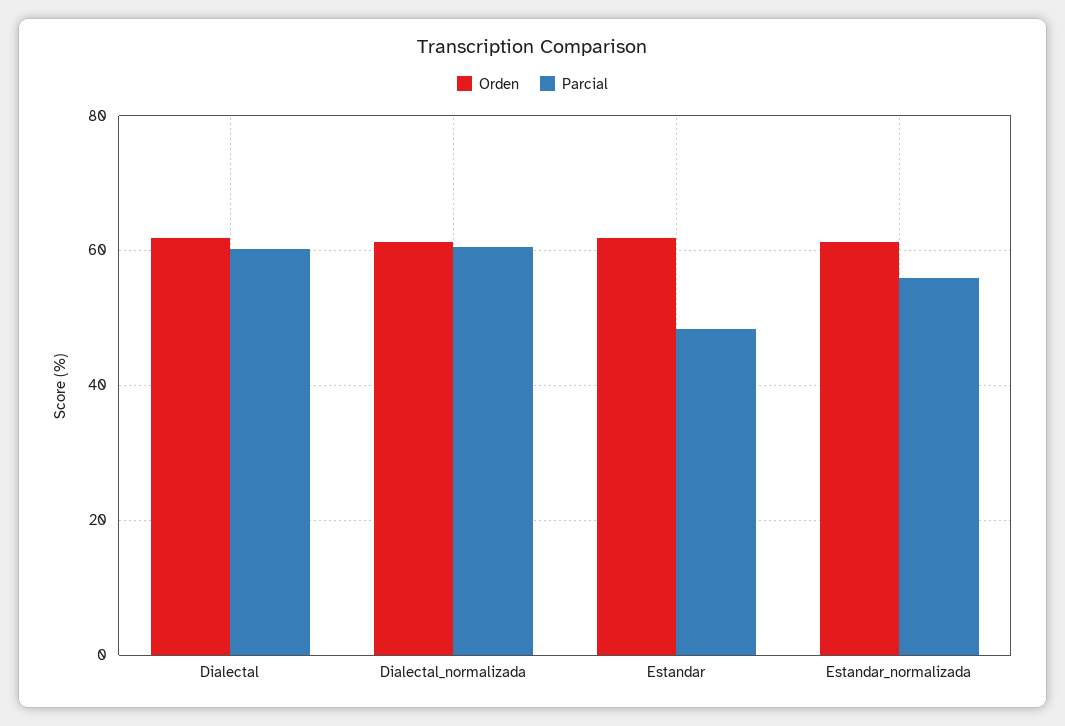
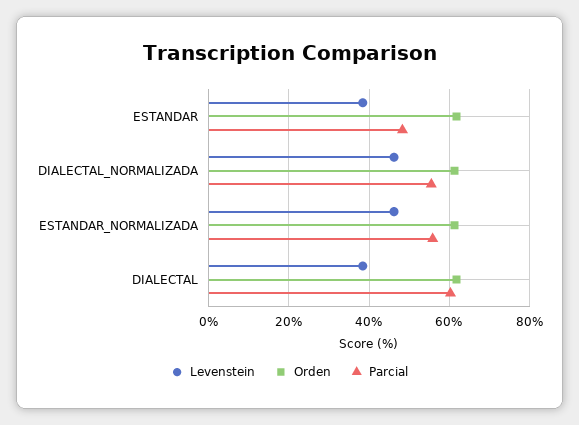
Parcial, Dialectal_normalizada: 60 -> 56
Levenstein, Estandar: none -> 38
Levenstein, Dialectal_normalizada: none -> 46
Levenstein, Estandar_normalizada: none -> 46
Levenstein, Dialectal: none -> 38

